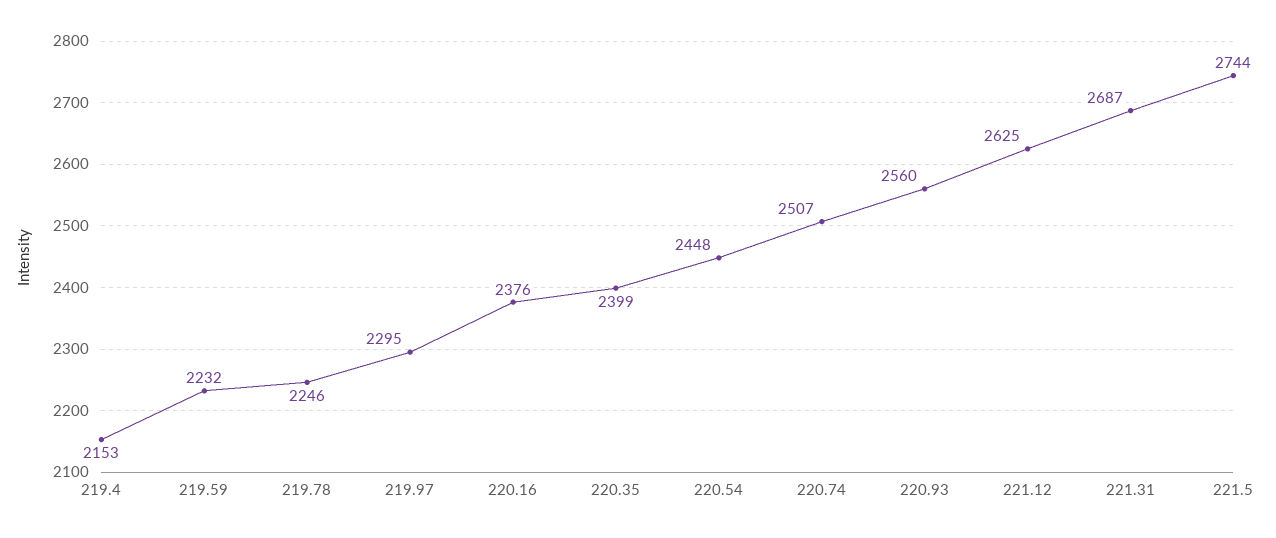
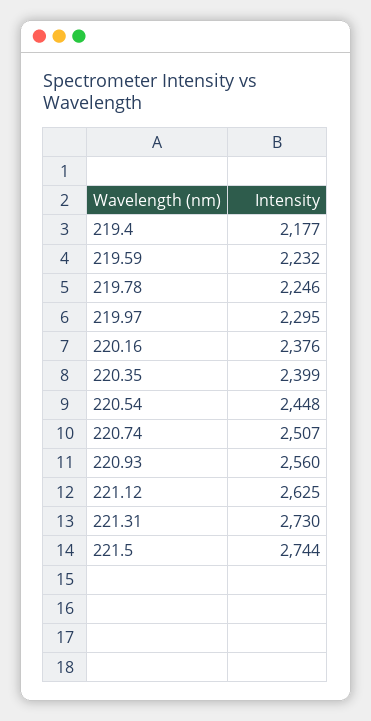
219.4: 2153 -> 2177
221.31: 2687 -> 2730

